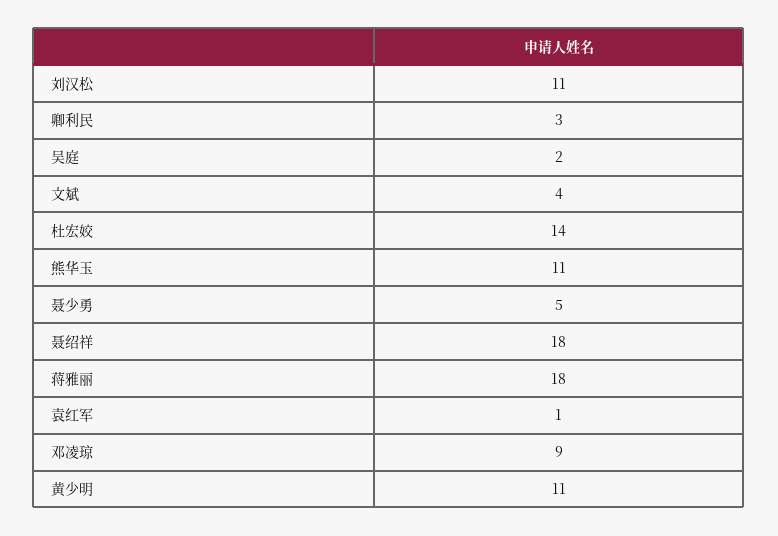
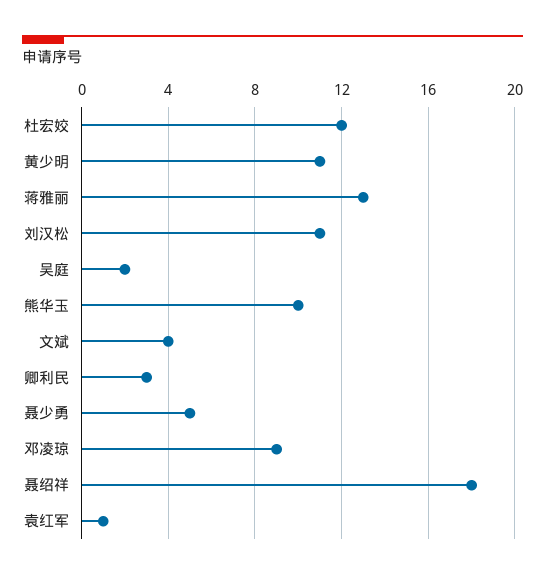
杜宏姣: 14 -> 12
熊华玉: 11 -> 10
蒋雅丽: 18 -> 13

